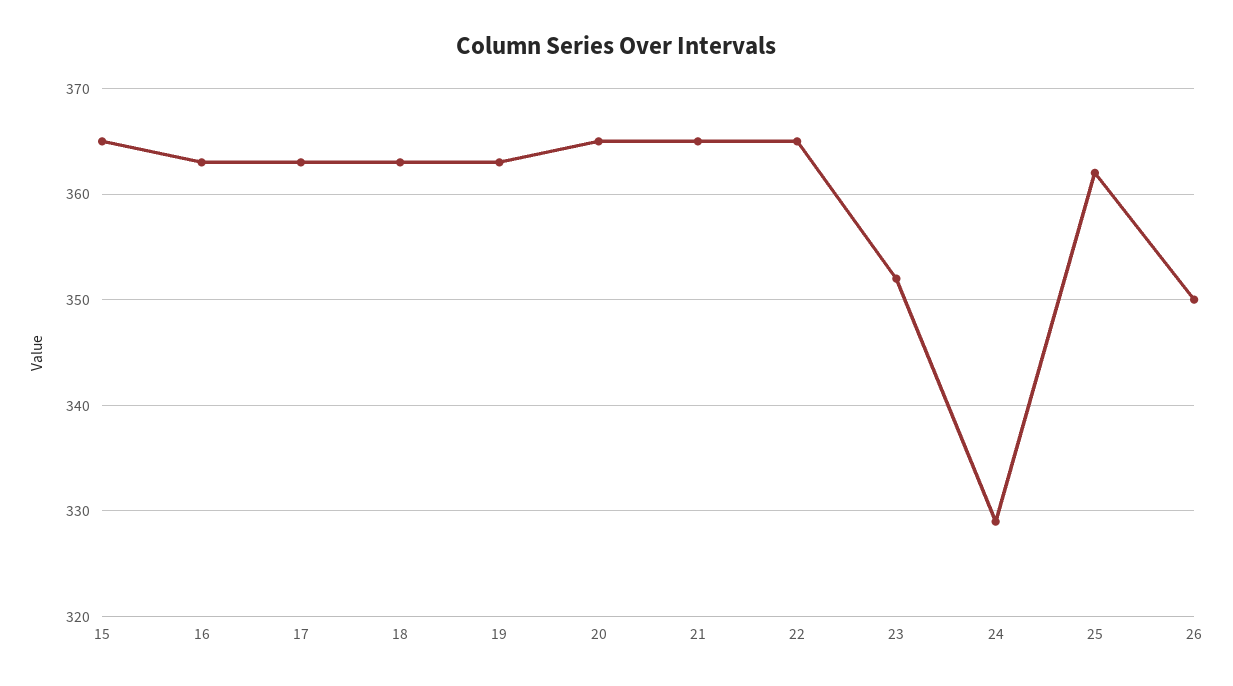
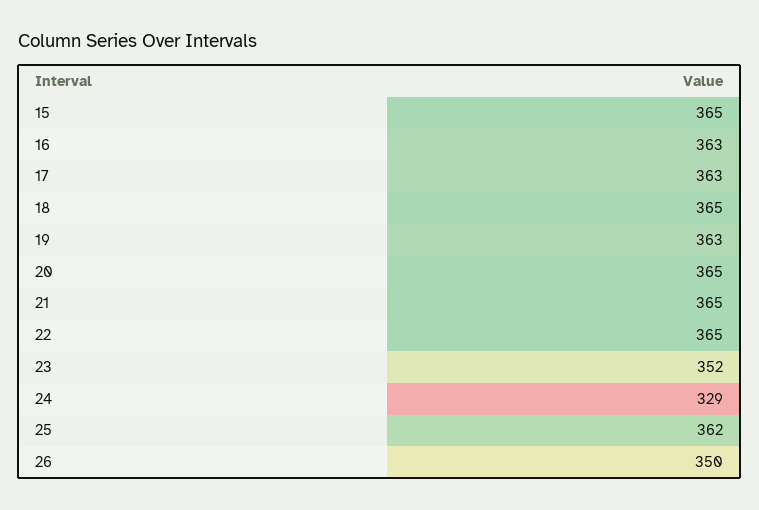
18: 363 -> 365

